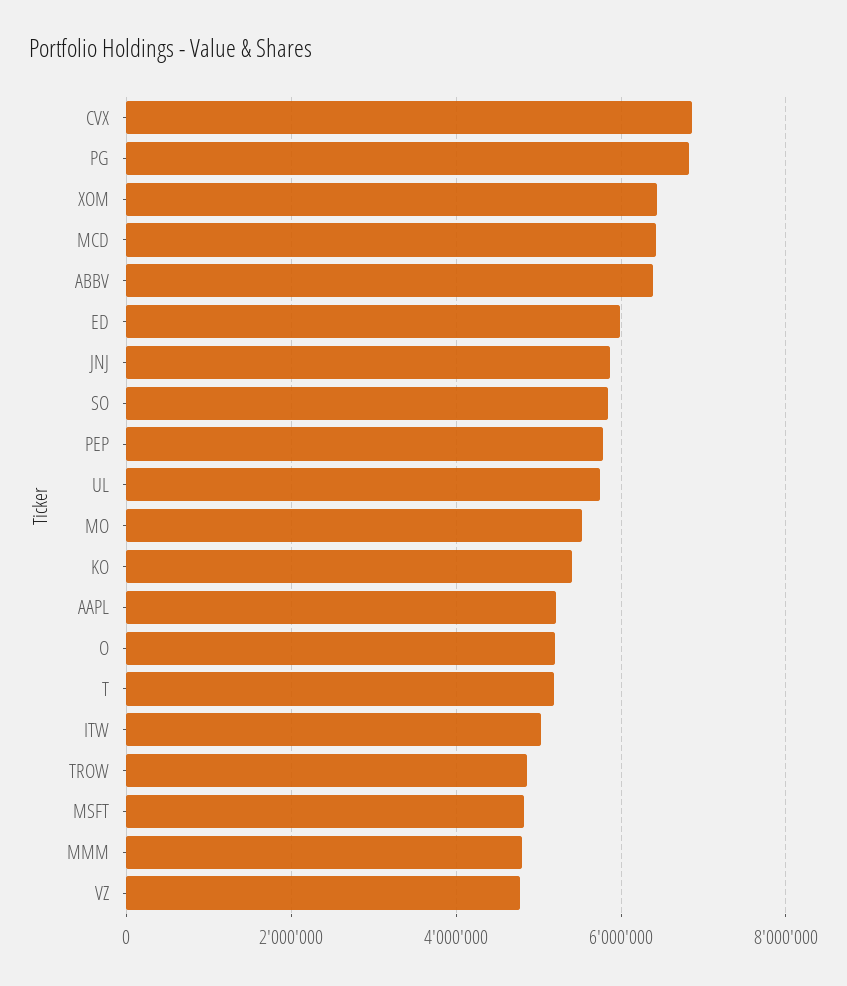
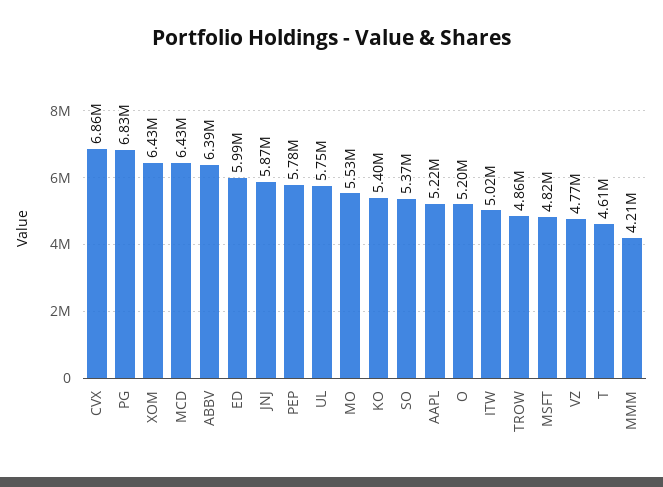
SO: 5800000 -> 5370000
T: 5200000 -> 4610000
MMM: 4800000 -> 4210000

